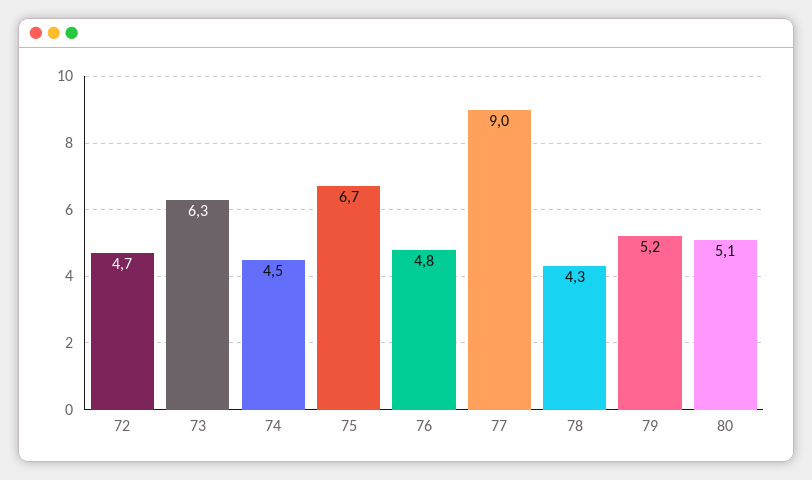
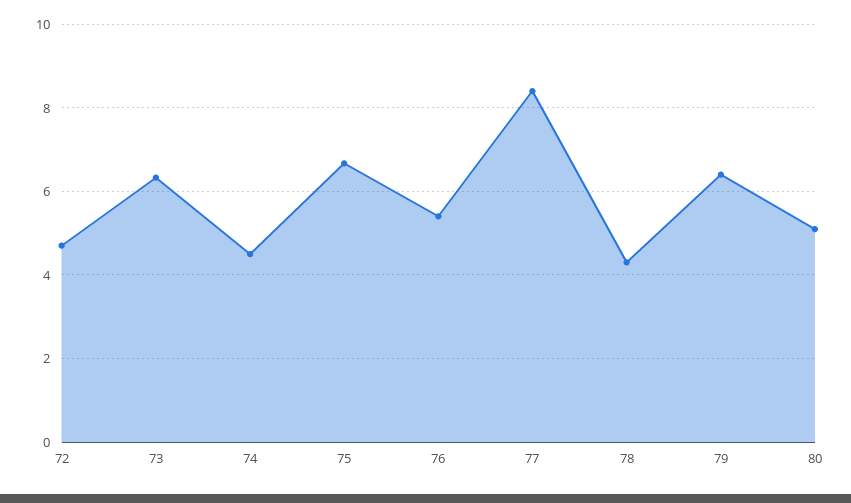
76: 4.8 -> 5.4
77: 9 -> 8.4
79: 5.2 -> 6.4

